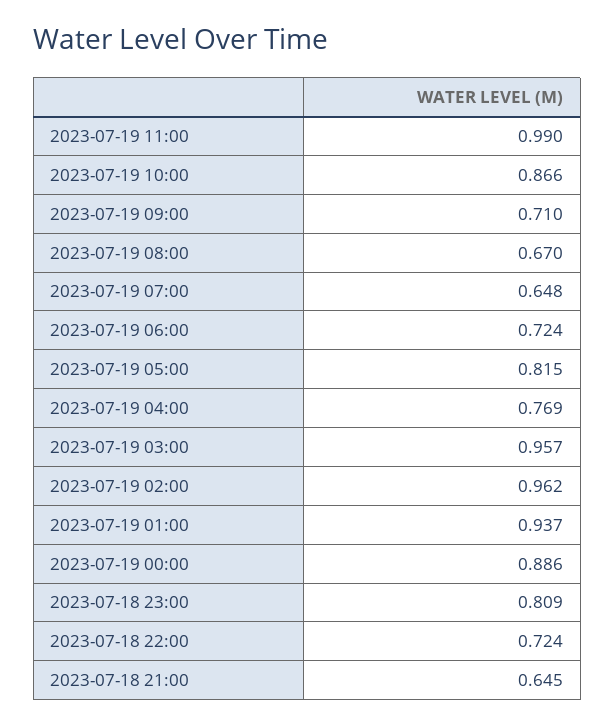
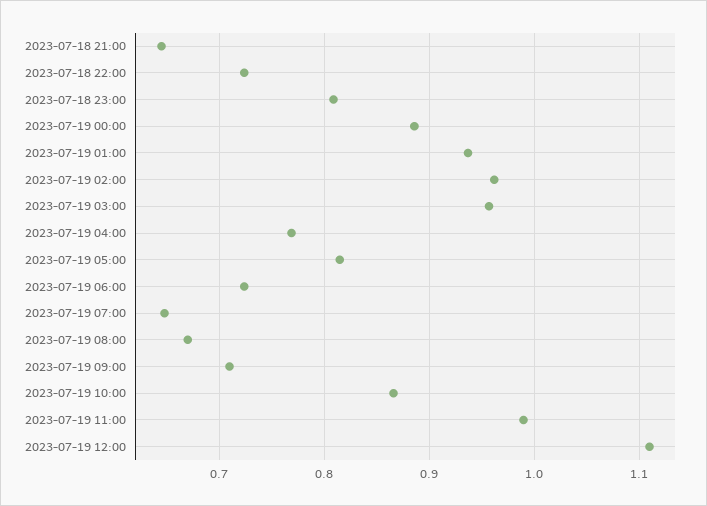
2023-07-19 12:00: none -> 1.11

